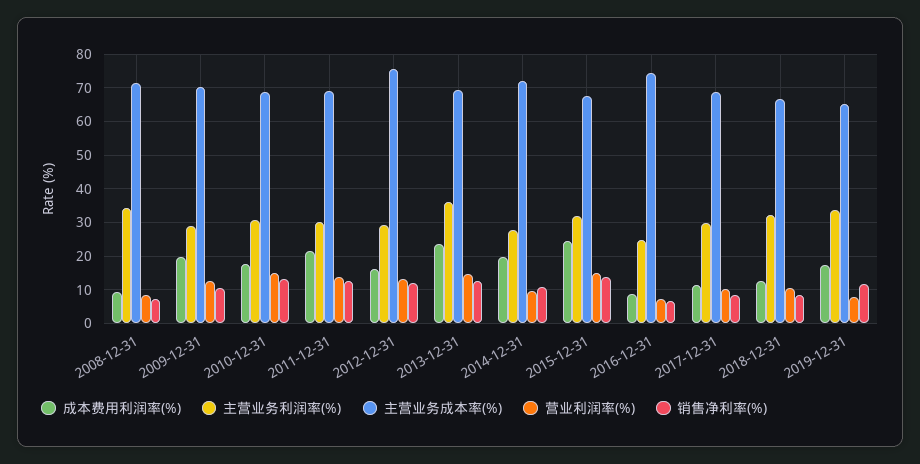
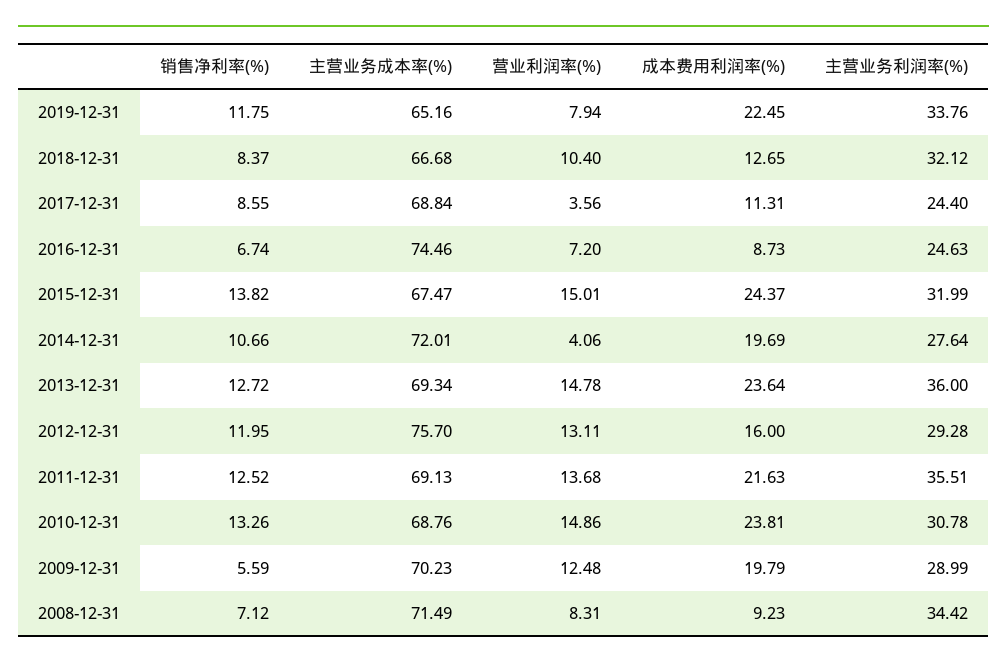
销售净利率(%), 2009-12-31: 10 -> 5.59
成本费用利润率(%), 2010-12-31: 18 -> 23.81
主营业务利润率(%), 2011-12-31: 30 -> 35.51
营业利润率(%), 2014-12-31: 10 -> 4.06
主营业务利润率(%), 2017-12-31: 30 -> 24.4
营业利润率(%), 2017-12-31: 10 -> 3.56
成本费用利润率(%), 2019-12-31: 18 -> 22.45

